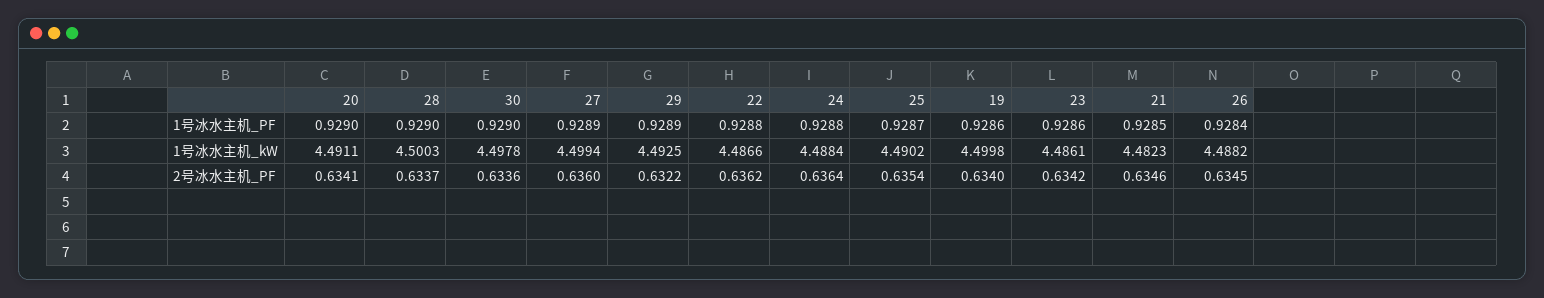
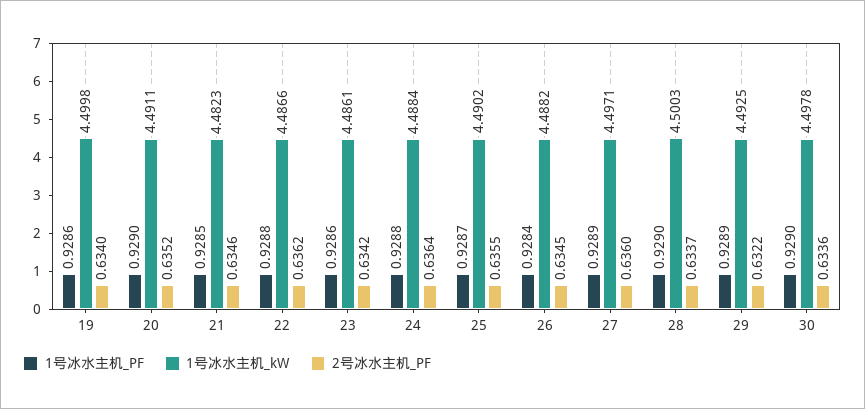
1号冰水主机_kW, 27: 4.4994 -> 4.4971
2号冰水主机_PF, 20: 0.6341 -> 0.6352
2号冰水主机_PF, 25: 0.6354 -> 0.6355

